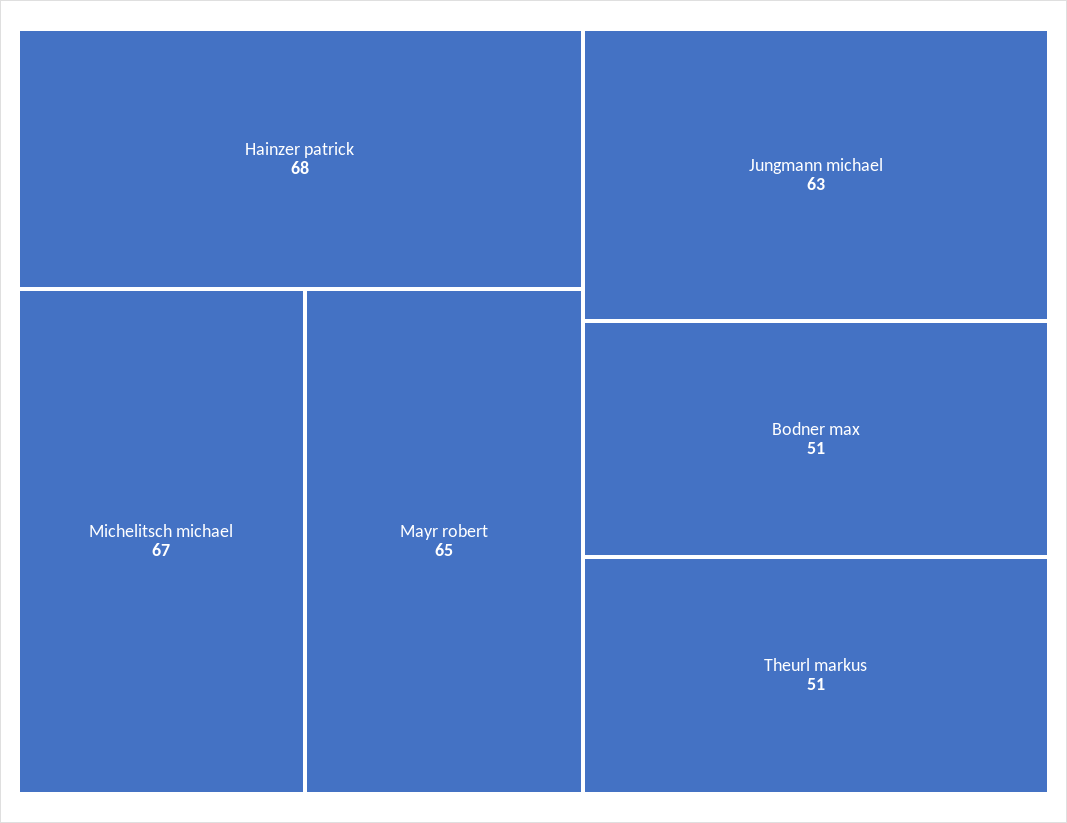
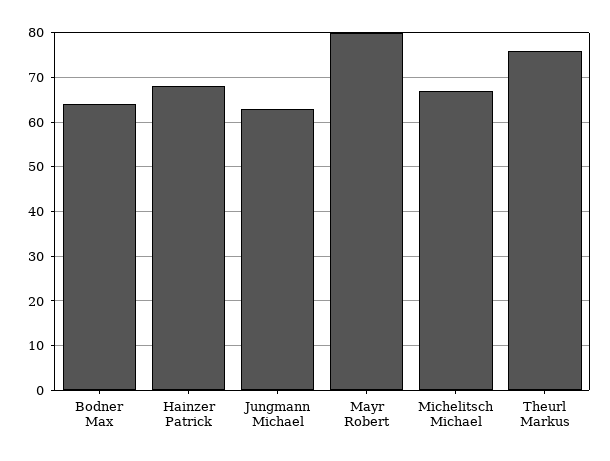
Mayr robert: 65 -> 80
Bodner max: 51 -> 65
Theurl markus: 51 -> 75

